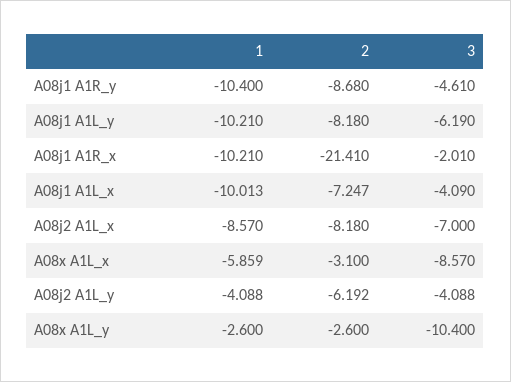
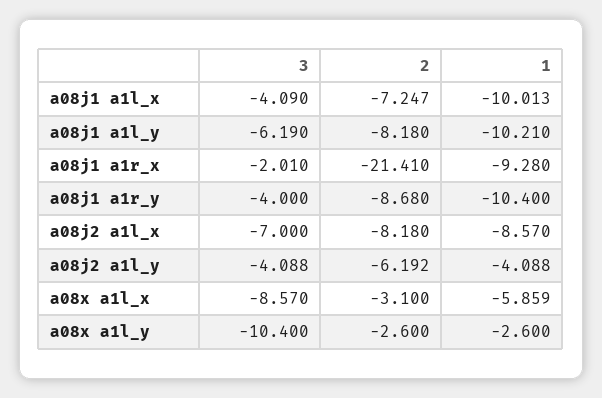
3, A08j1 A1R_y: -4.61 -> -4
1, A08j1 A1R_x: -10.21 -> -9.28

